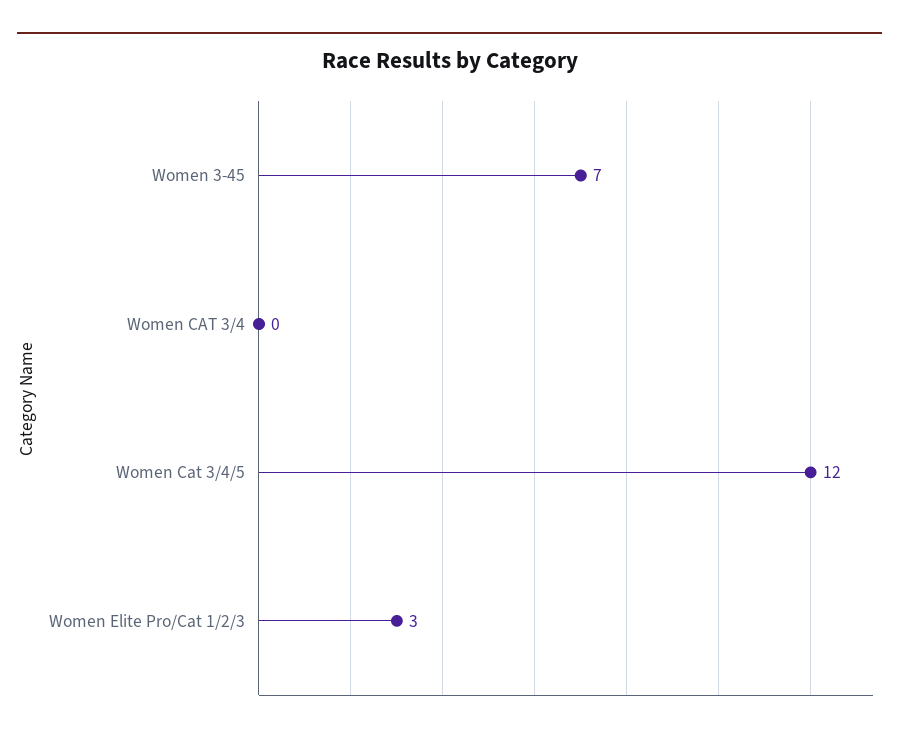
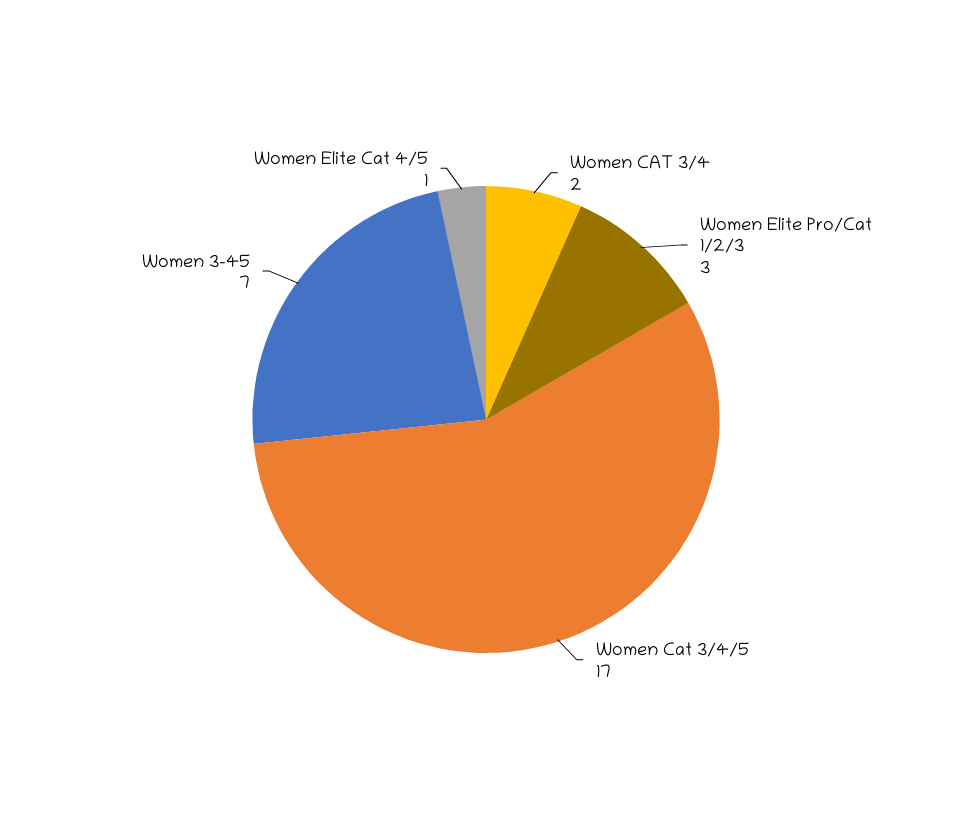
Women CAT 3/4: 0 -> 2
Women Cat 3/4/5: 12 -> 17
Women Elite Cat 4/5: none -> 1

